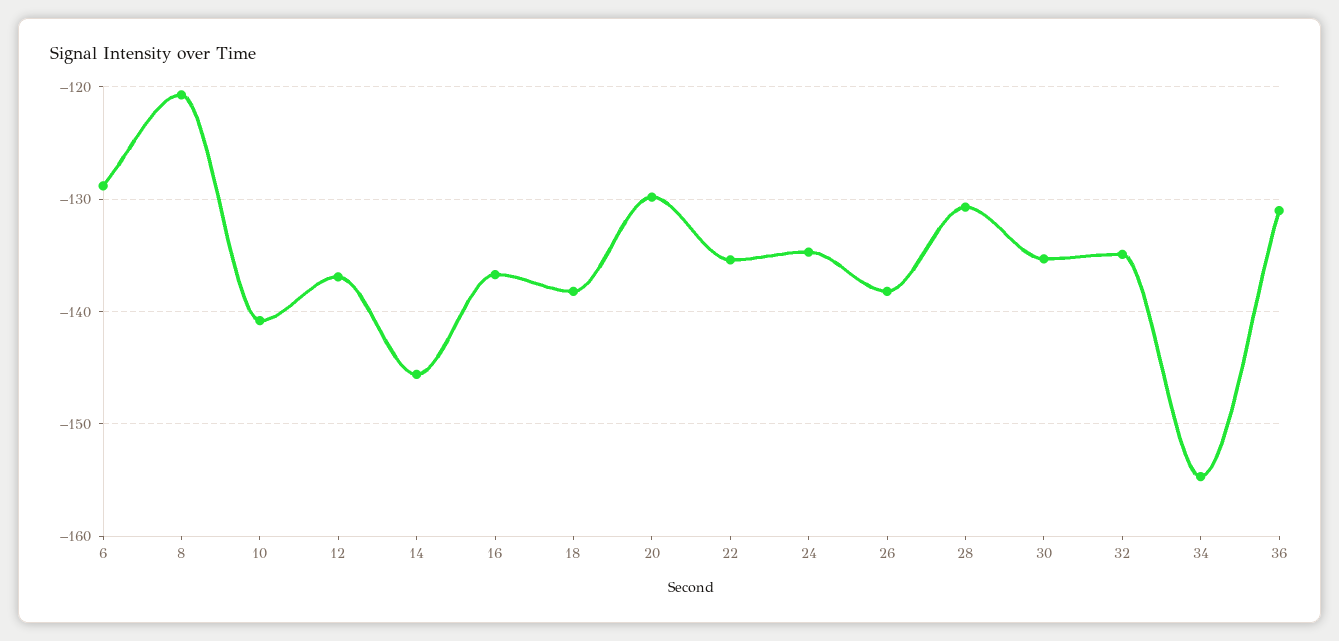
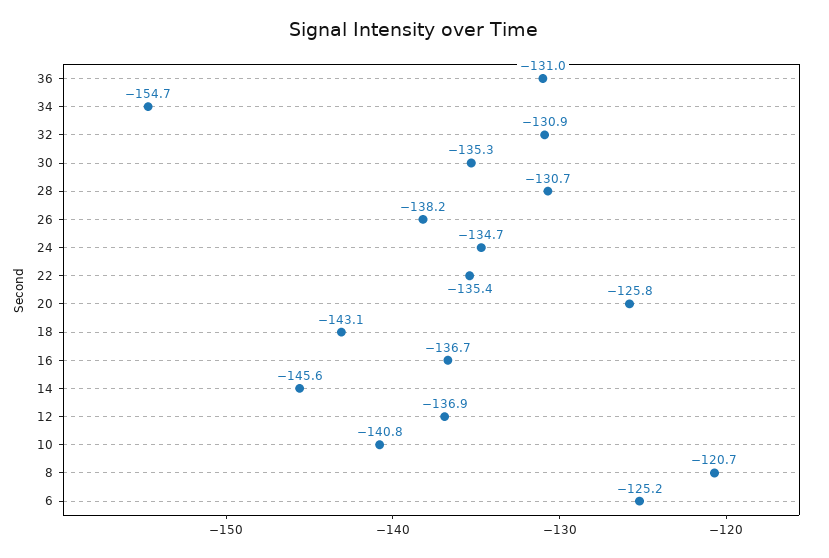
6: -129 -> -125.2
18: -138 -> -143.1
20: -130 -> -125.8
32: -135 -> -130.9

